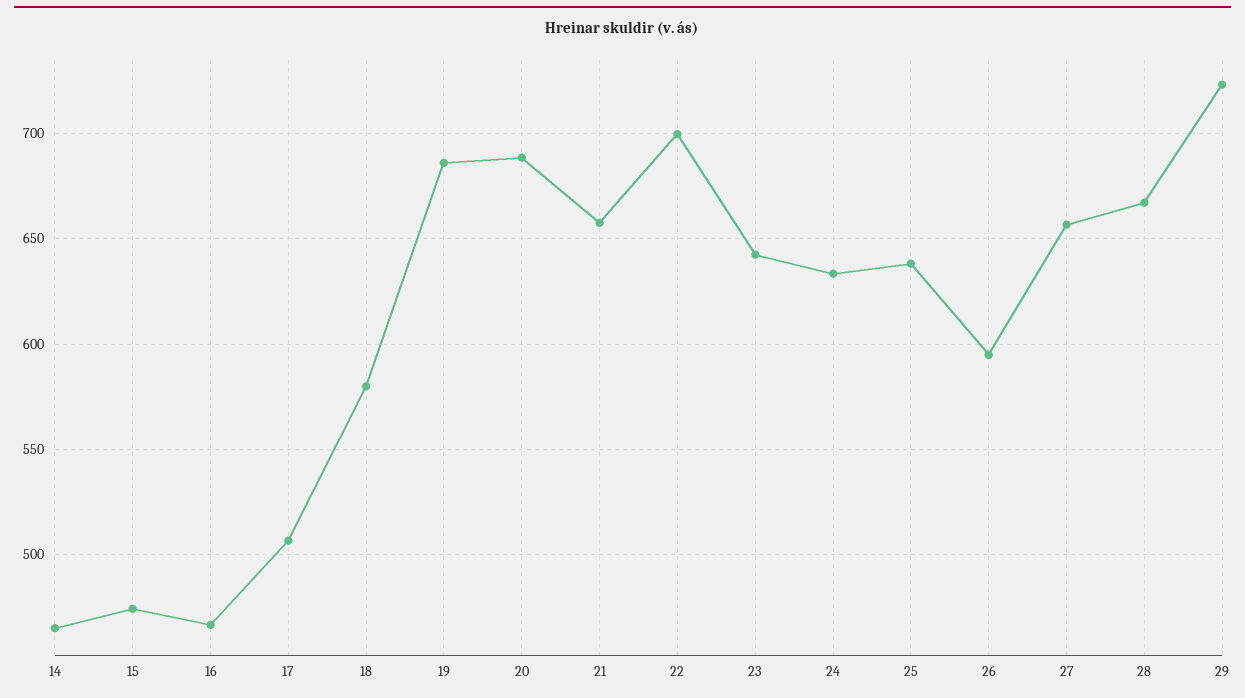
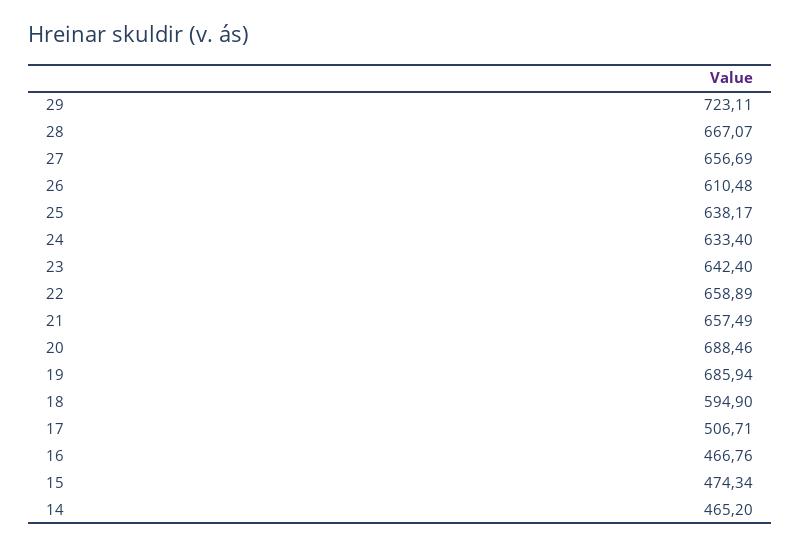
18: 580 -> 594.9
22: 700 -> 658.89
26: 595 -> 610.48

